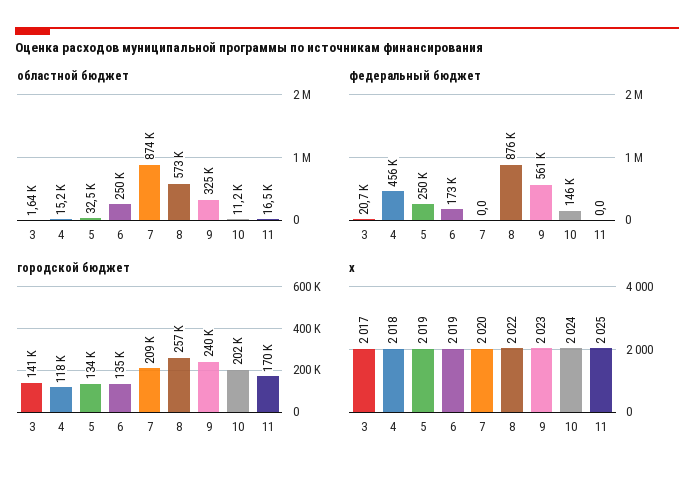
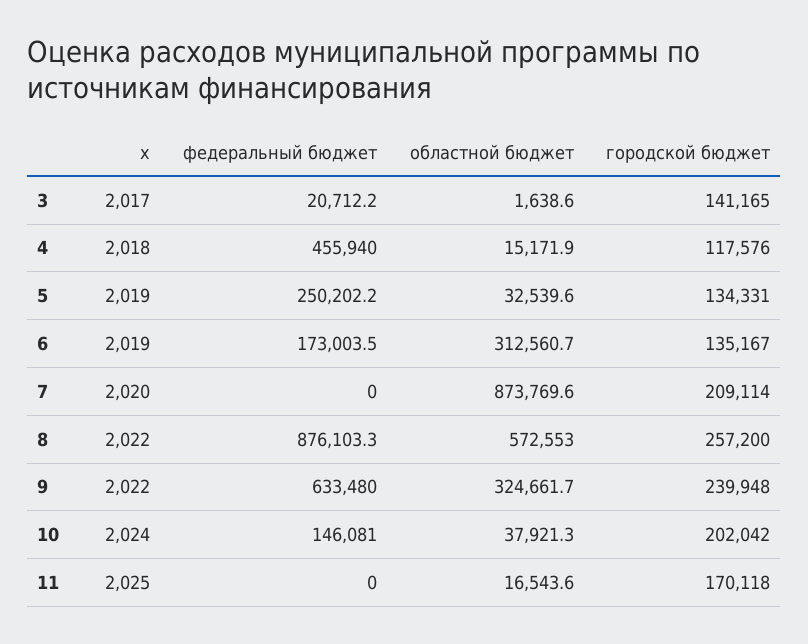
областной бюджет, 6: 250000 -> 312560.7
областной бюджет, 10: 11200 -> 37921.3
федеральный бюджет, 9: 561000 -> 633480
x, 9: 2023 -> 2022

